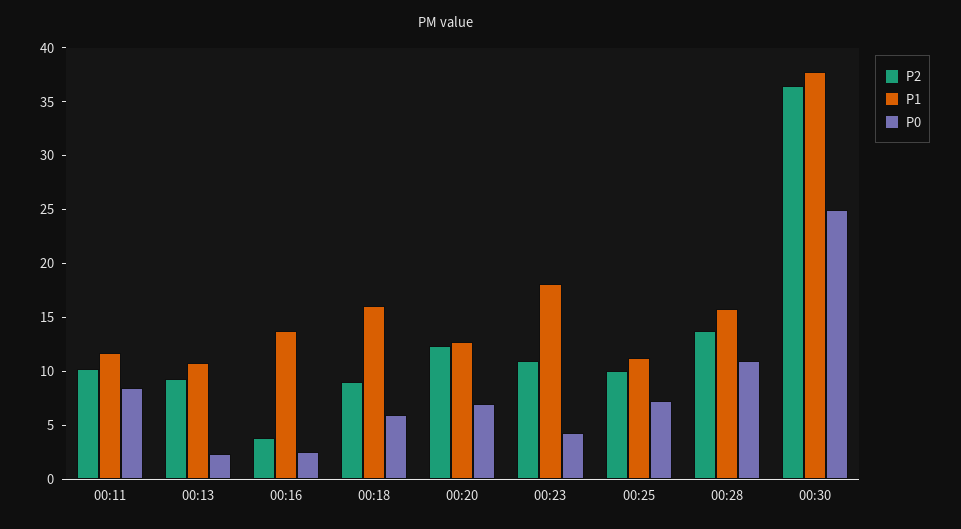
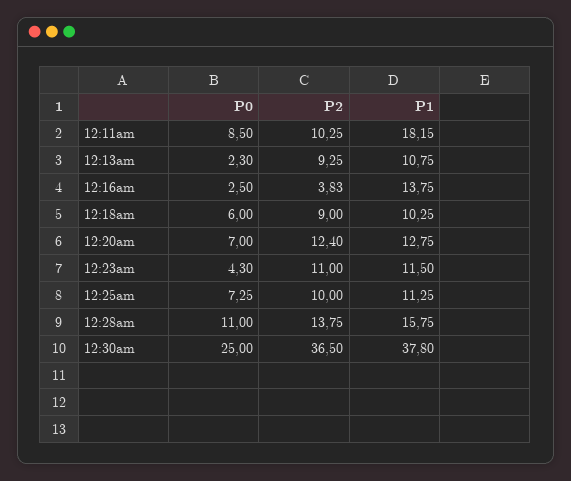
P1, 00:11: 12 -> 18.15
P1, 00:18: 16 -> 10.25
P1, 00:23: 18 -> 11.5

